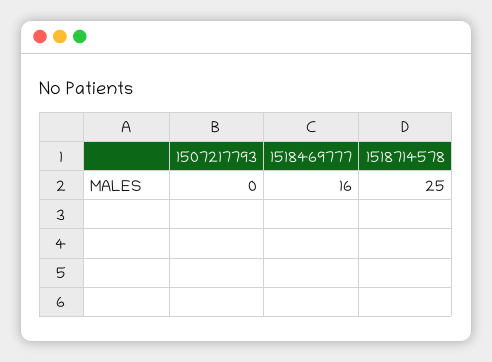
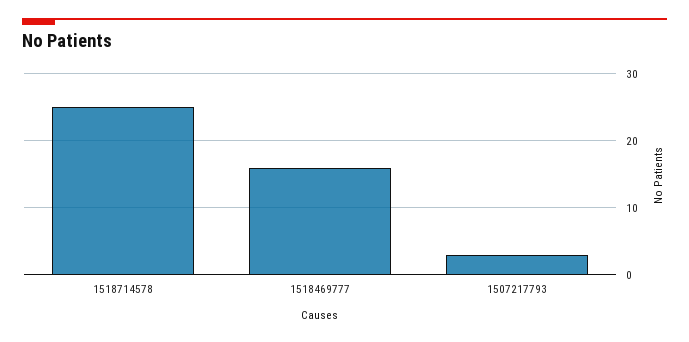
1507217793: 0 -> 3

